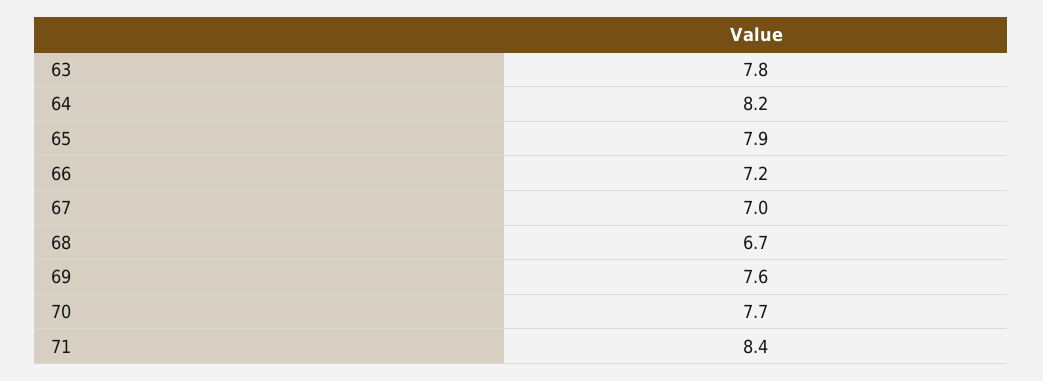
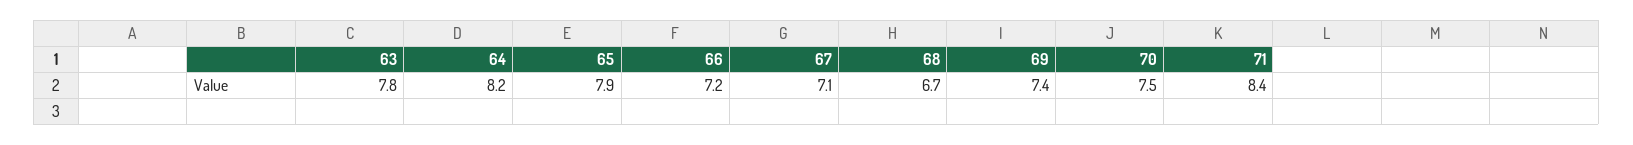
67: 7 -> 7.1
69: 7.6 -> 7.4
70: 7.7 -> 7.5

